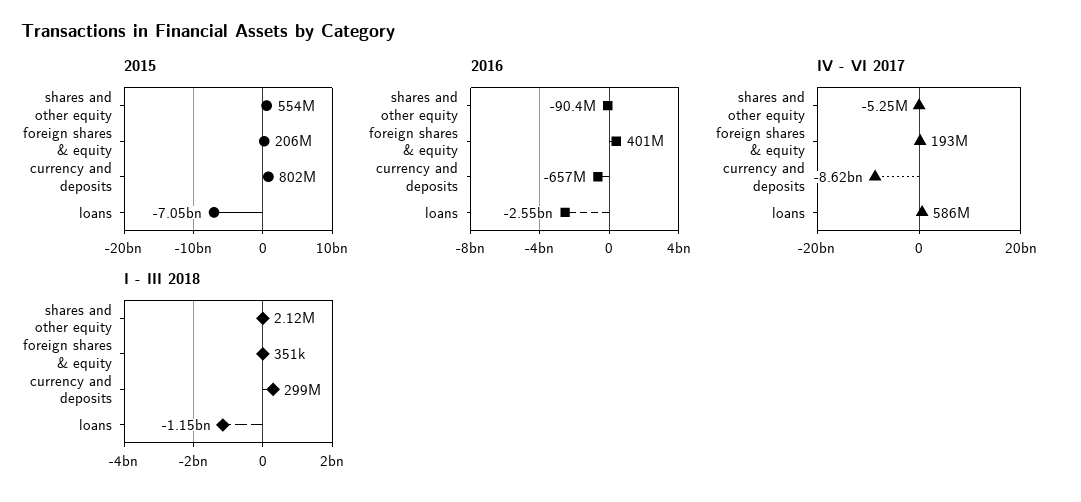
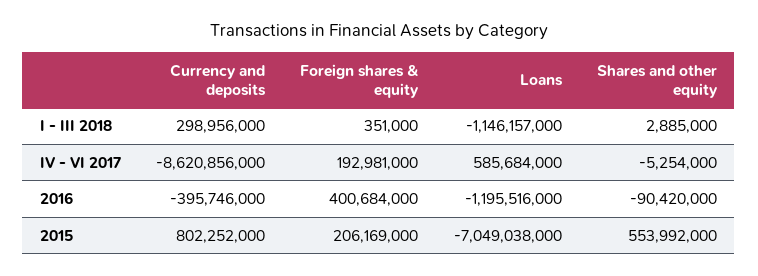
2016, currency and deposits: -657000000 -> -395746000
2016, loans: -2550000000 -> -1195516000
I - III 2018, shares and other equity: 2120000 -> 2885000

